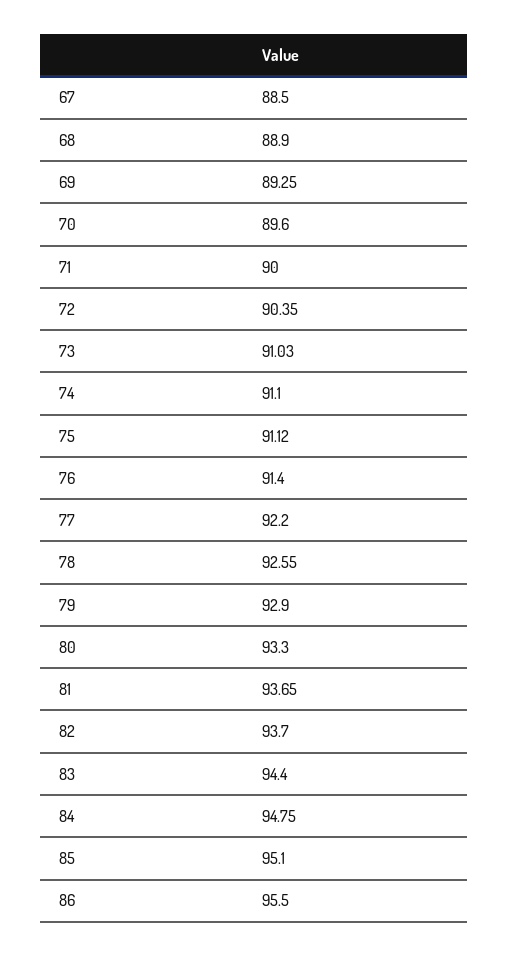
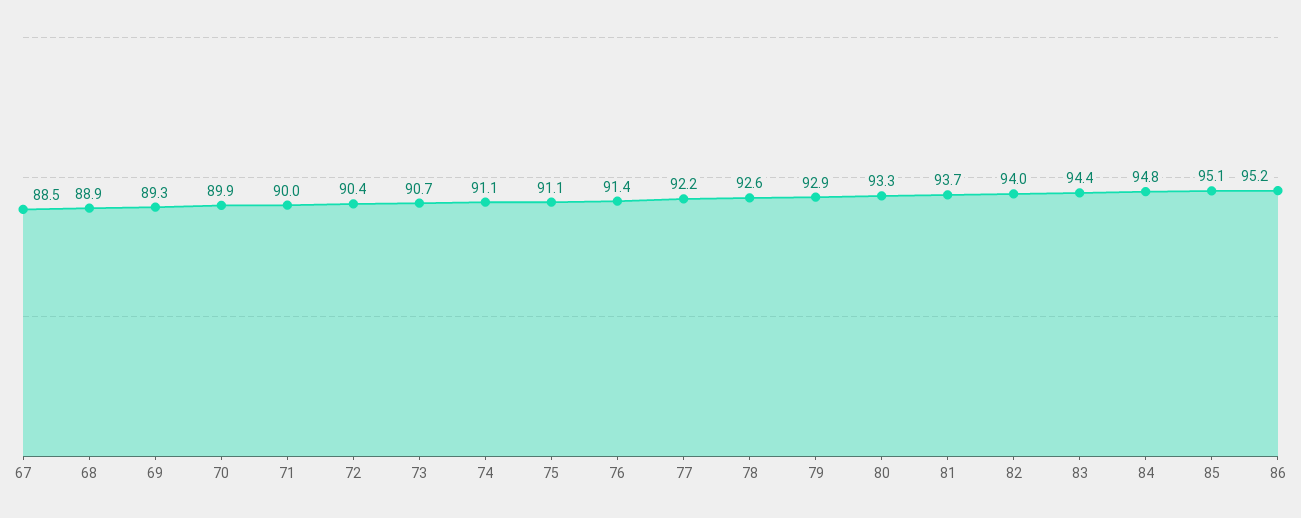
70: 89.6 -> 89.9
73: 91.03 -> 90.7
82: 93.7 -> 94
86: 95.5 -> 95.2

